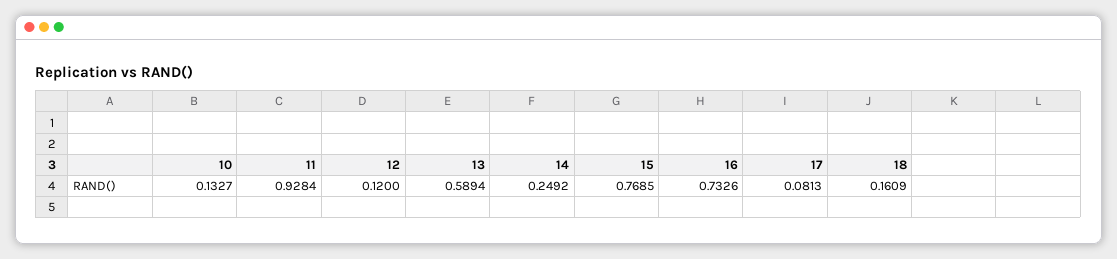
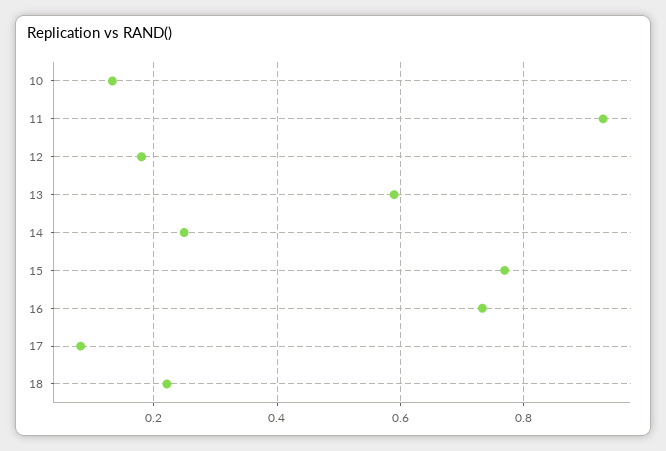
12: 0.12 -> 0.18
18: 0.1609 -> 0.22

